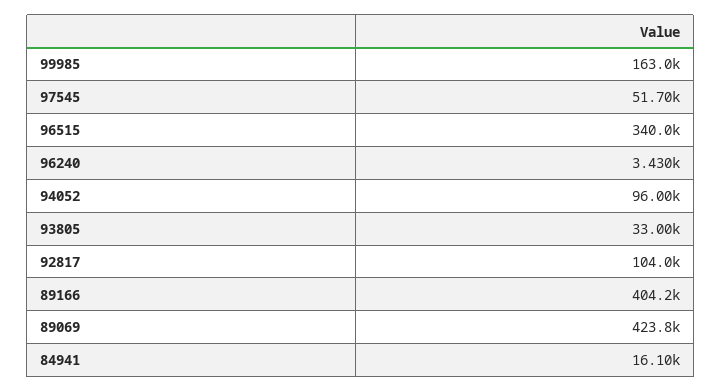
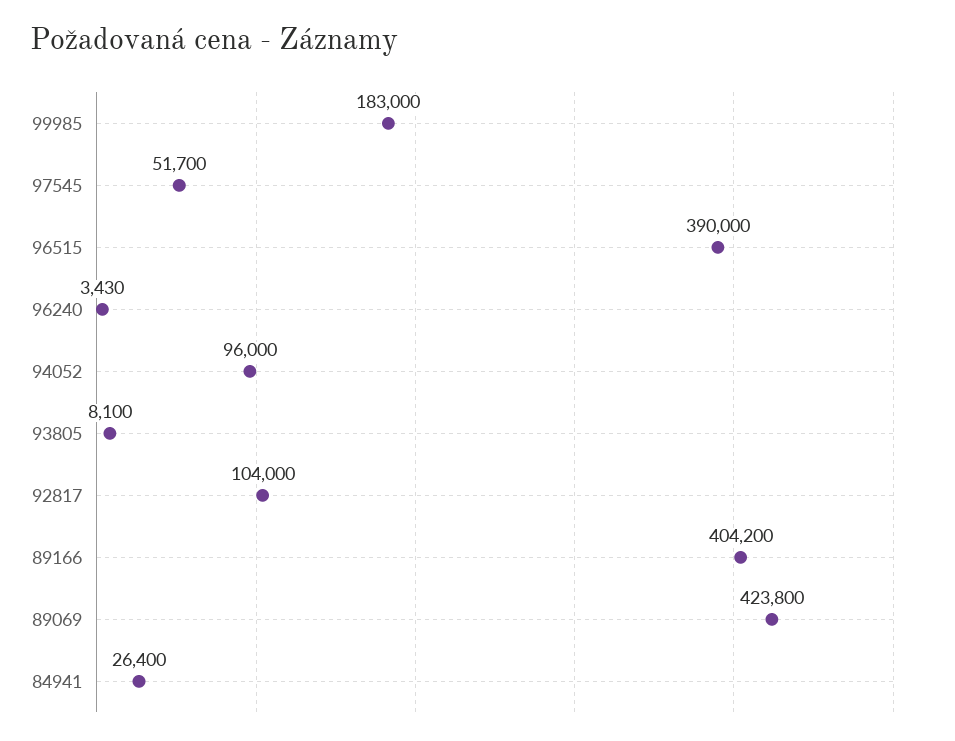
99985: 163000 -> 183000
96515: 340000 -> 390000
93805: 33000 -> 8100
84941: 16100 -> 26400

